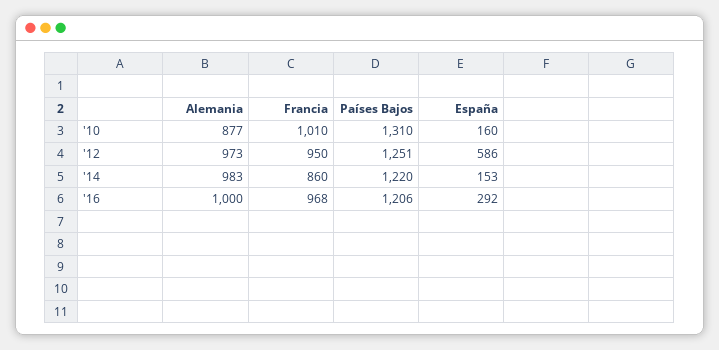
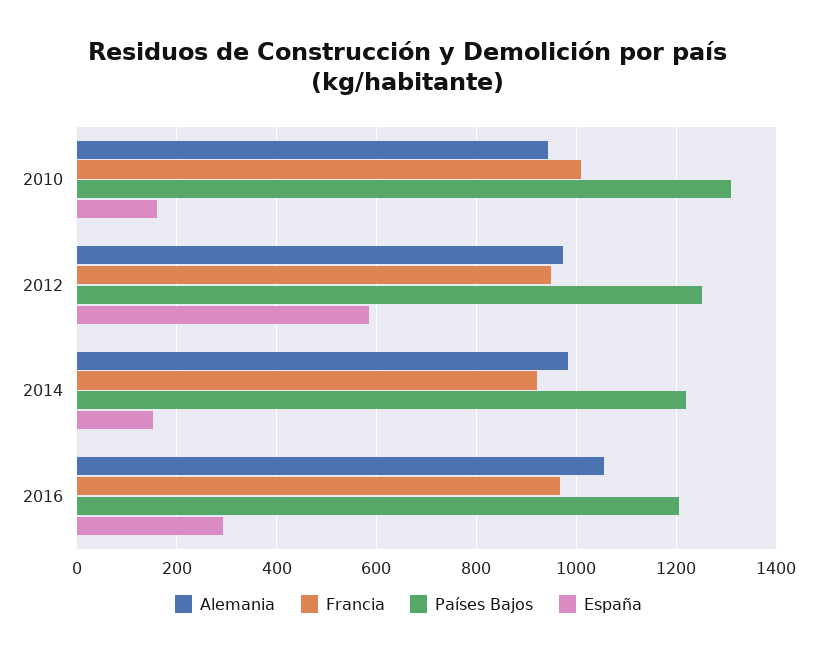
Alemania, '10: 877 -> 940
Francia, '14: 860 -> 920
Alemania, '16: 1000 -> 1060

